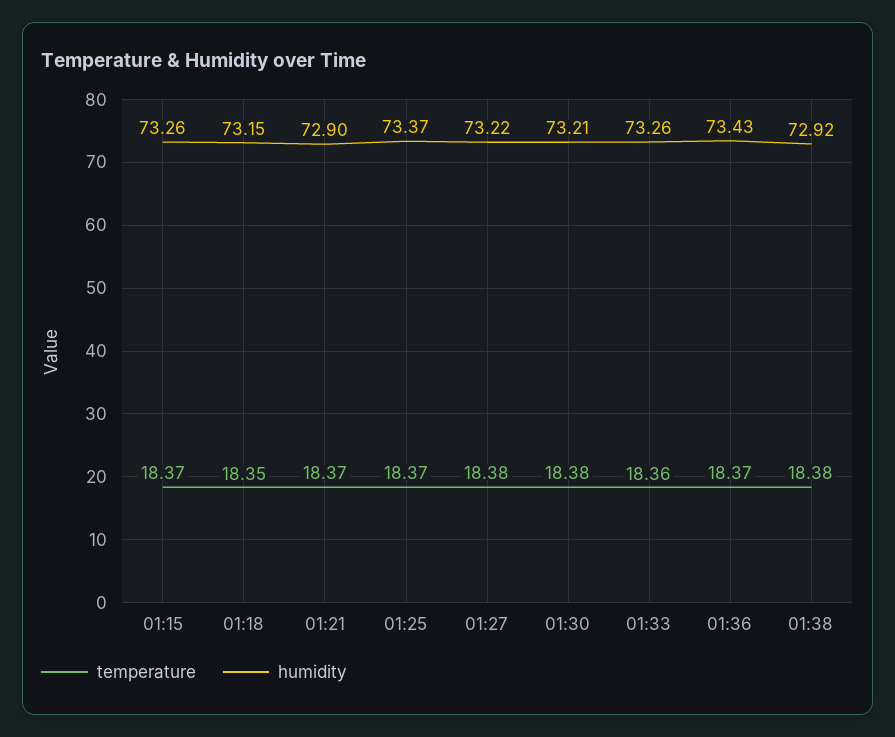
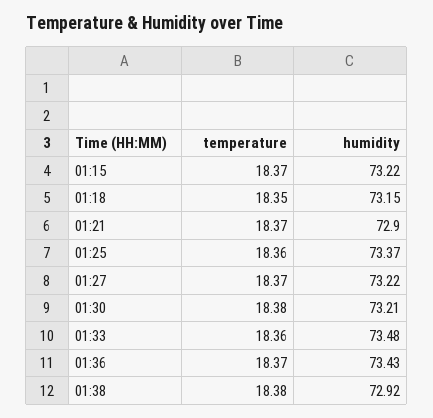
humidity, 01:15: 73.26 -> 73.22
temperature, 01:25: 18.37 -> 18.36
temperature, 01:27: 18.38 -> 18.37
humidity, 01:33: 73.26 -> 73.48

